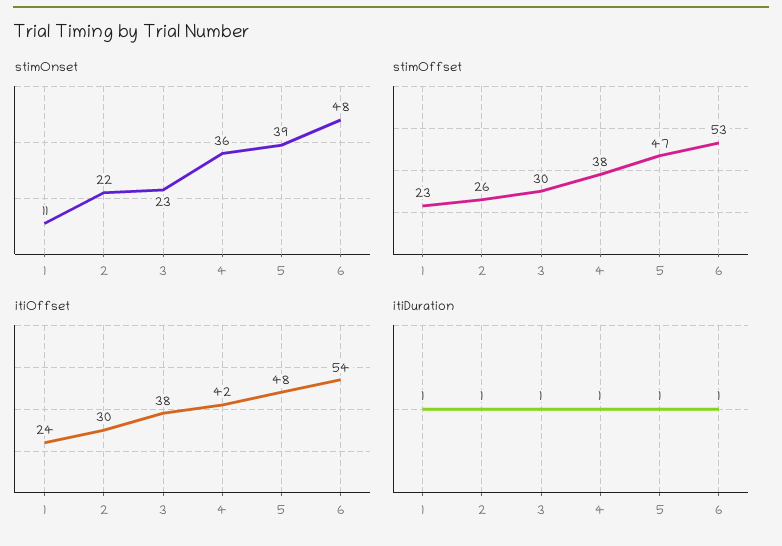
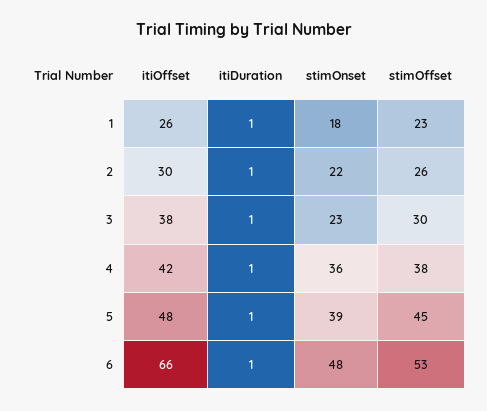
stimOnset, 1: 11 -> 18
stimOffset, 5: 47 -> 45
itiOffset, 1: 24 -> 26
itiOffset, 6: 54 -> 66

